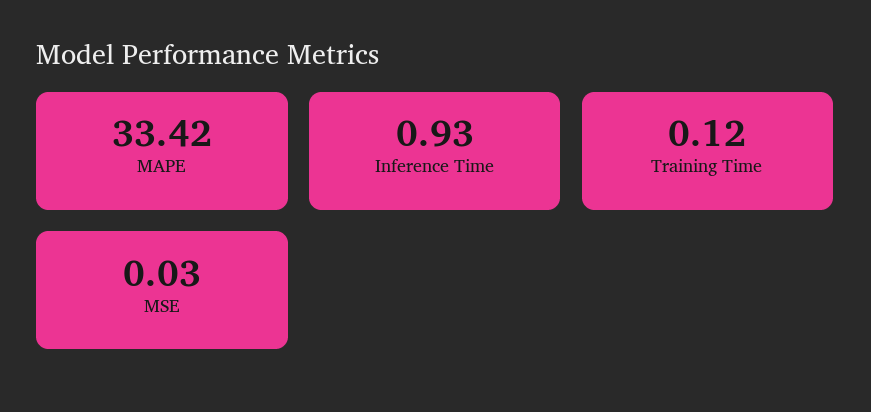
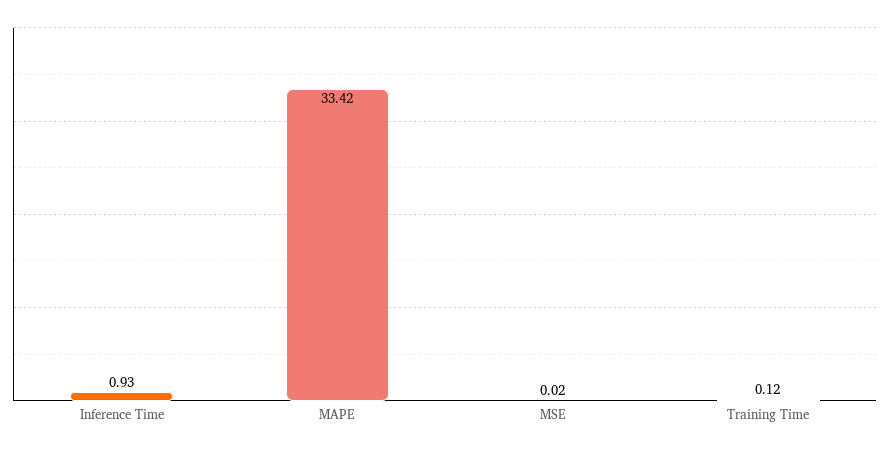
MSE: 0.03 -> 0.02

